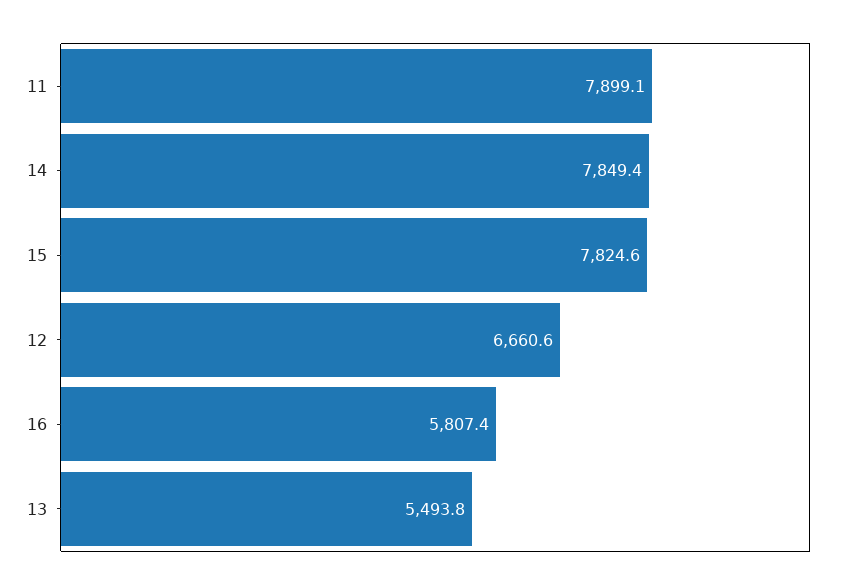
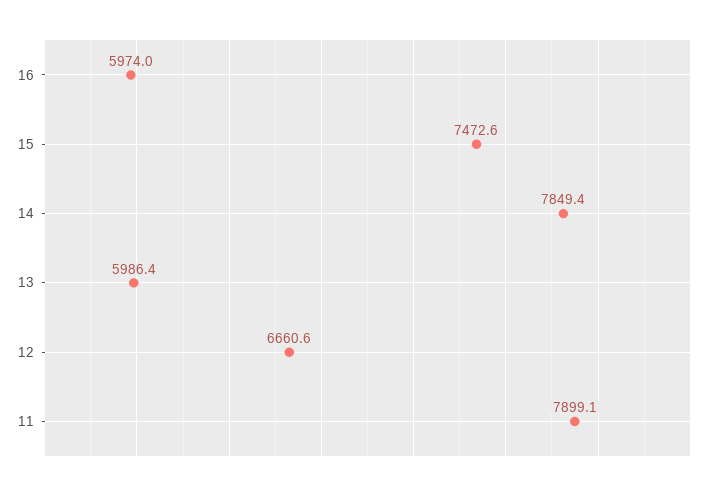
15: 7824.6 -> 7472.6
16: 5807.4 -> 5974
13: 5493.8 -> 5986.4

